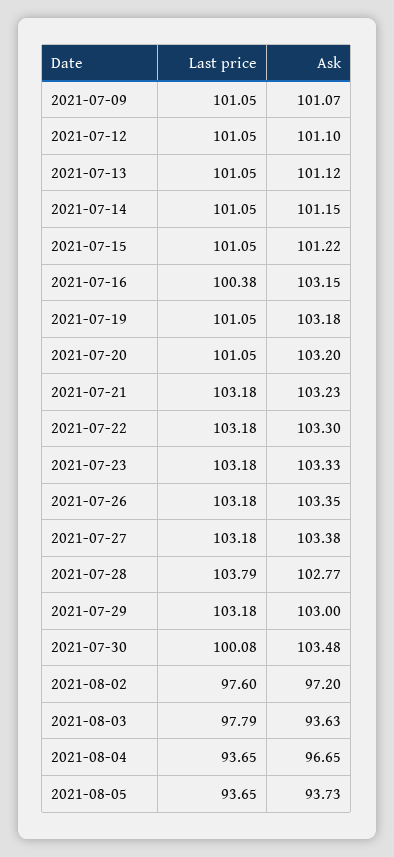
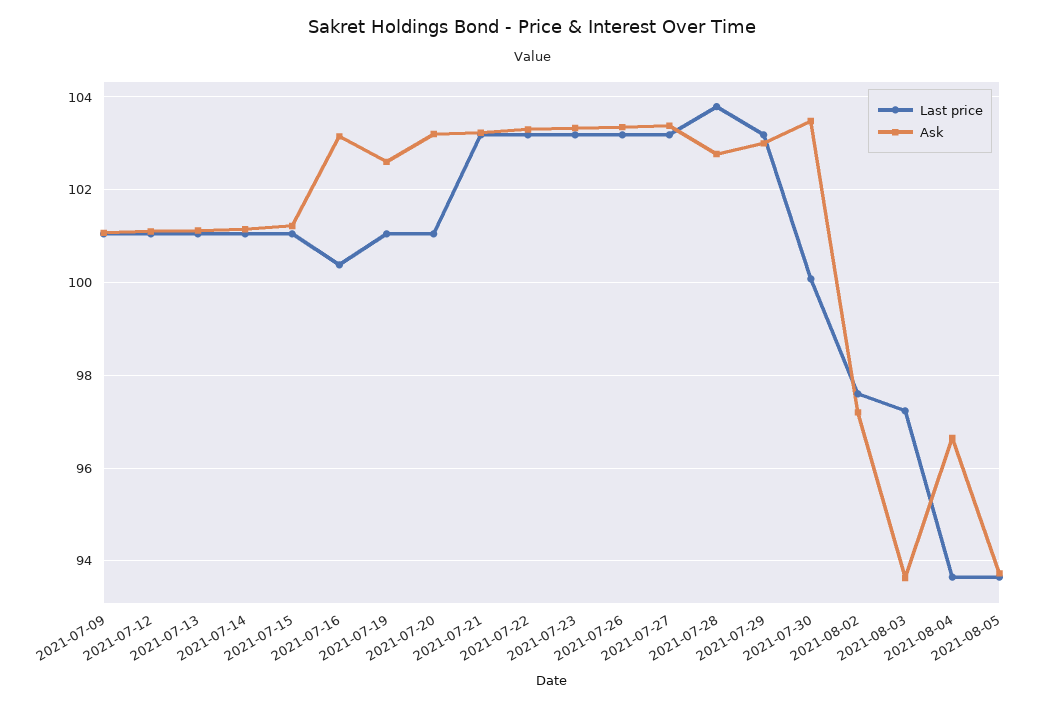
Ask, 2021-07-19: 103.18 -> 102.6
Last price, 2021-08-03: 97.79 -> 97.2

